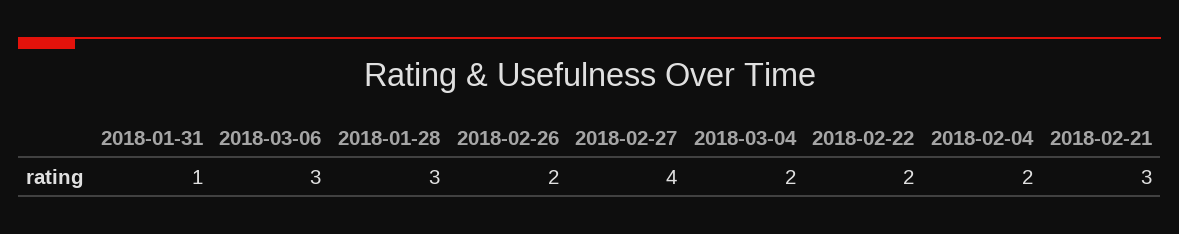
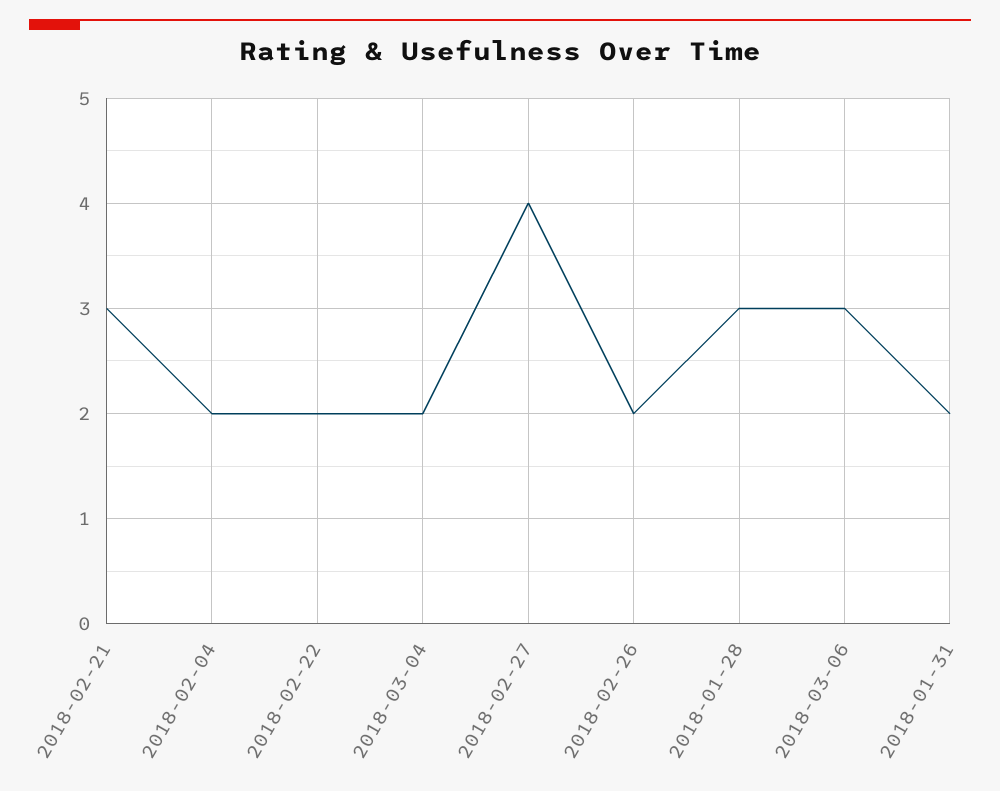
2018-01-31: 1 -> 2

